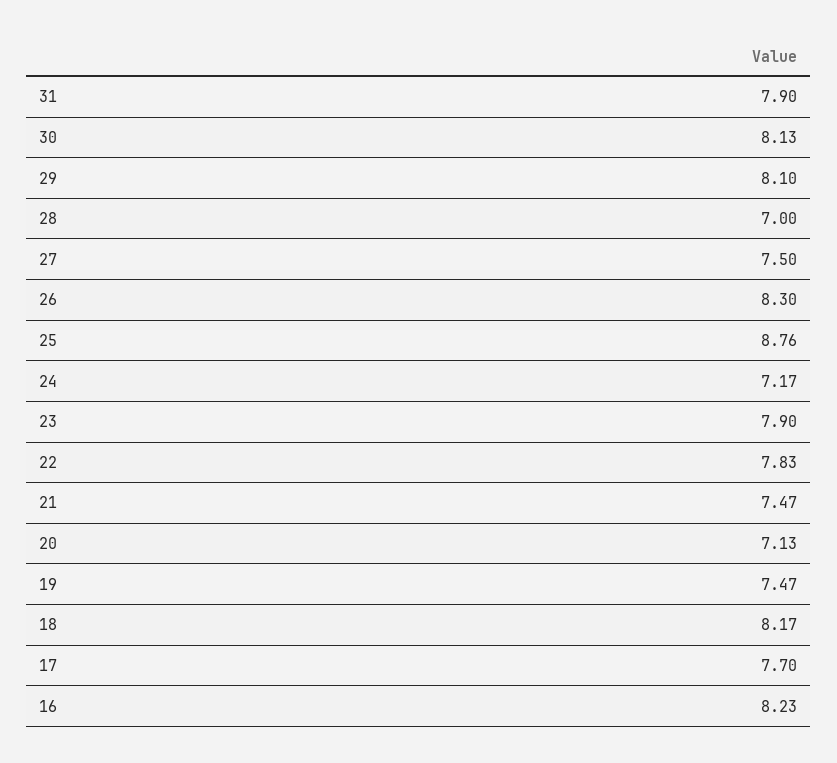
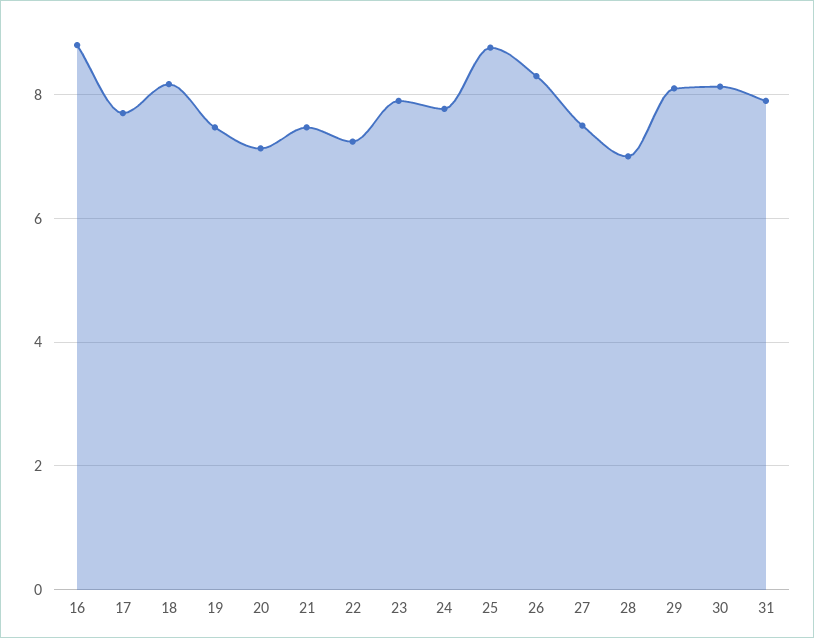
24: 7.17 -> 7.8
22: 7.83 -> 7.2
16: 8.23 -> 8.8

